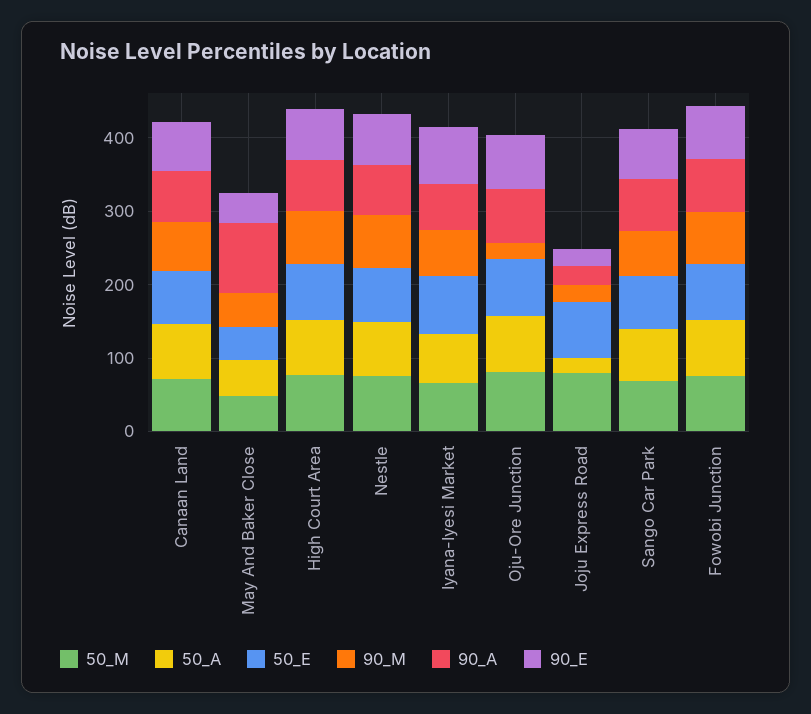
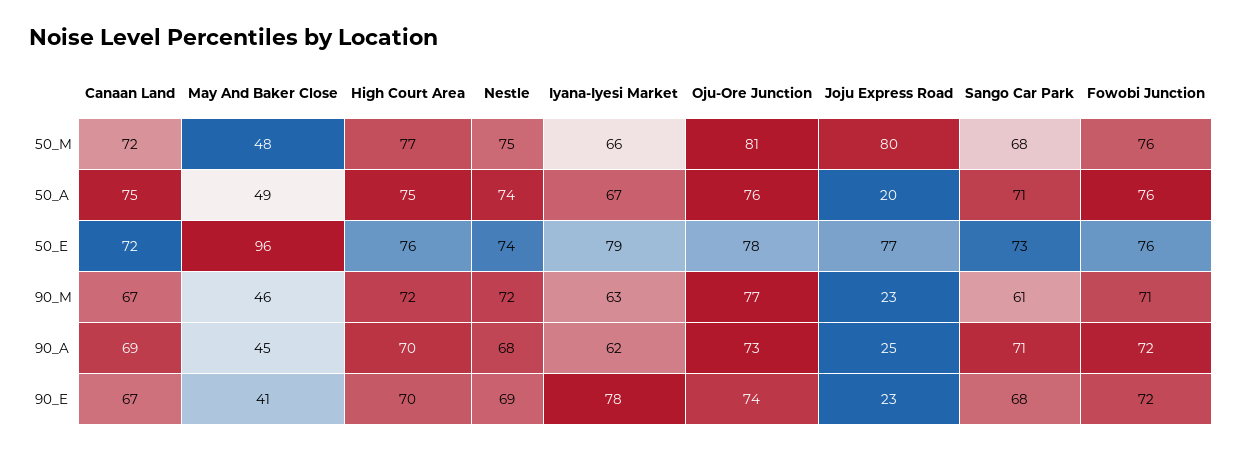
50_E, May And Baker Close: 40 -> 96
90_A, May And Baker Close: 100 -> 45
90_M, Oju-Ore Junction: 20 -> 77

